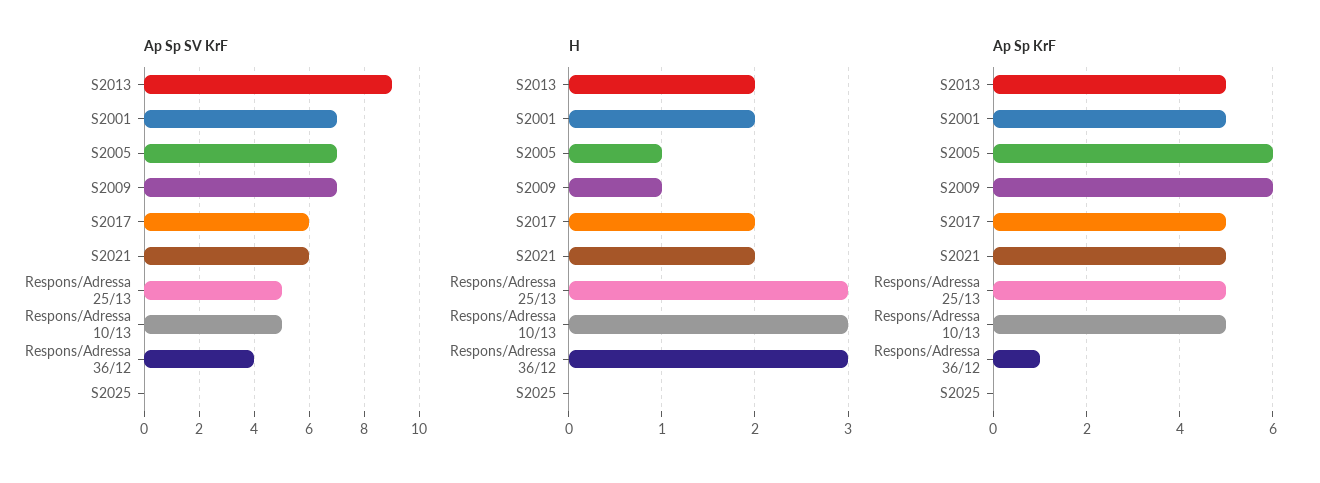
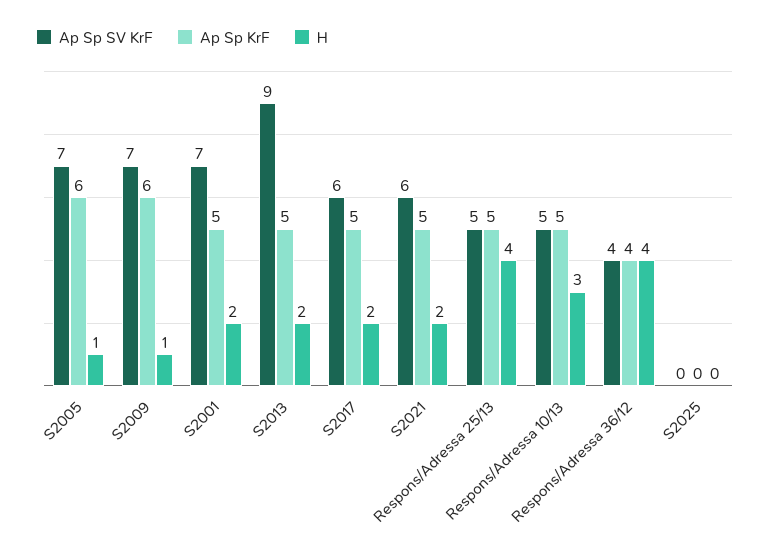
H, Respons/Adressa 25/13: 3 -> 4
H, Respons/Adressa 36/12: 3 -> 4
Ap Sp KrF, Respons/Adressa 36/12: 1 -> 4

